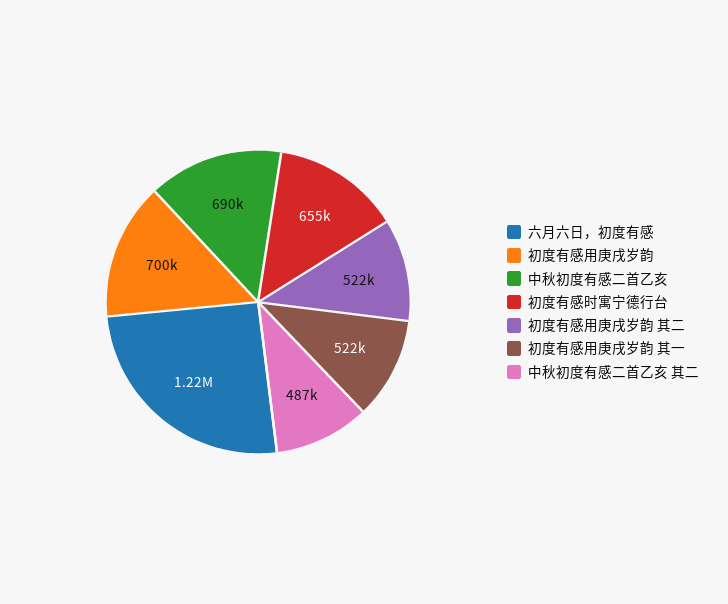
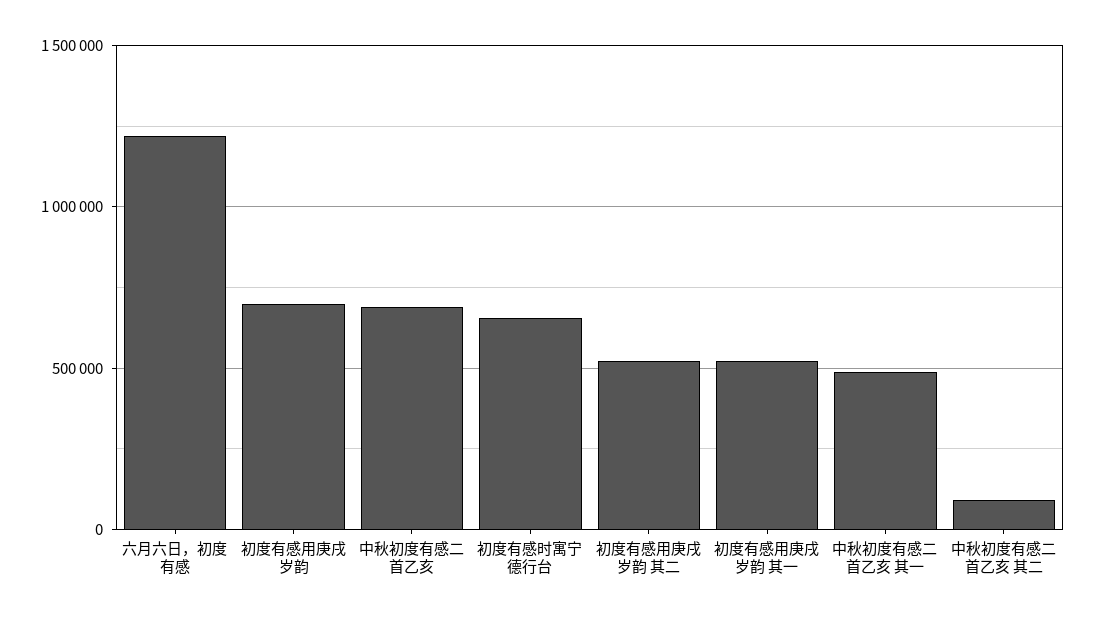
中秋初度有感二首乙亥 其二: 487000 -> 100000
中秋初度有感二首乙亥 其一: none -> 500000

